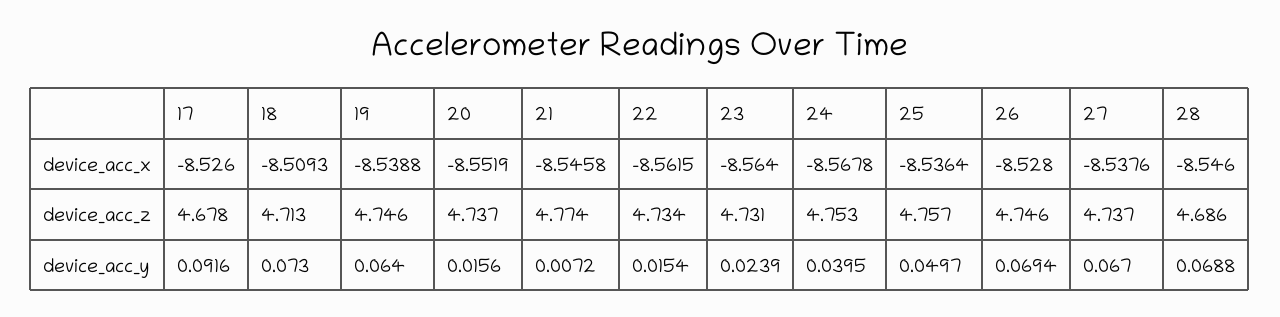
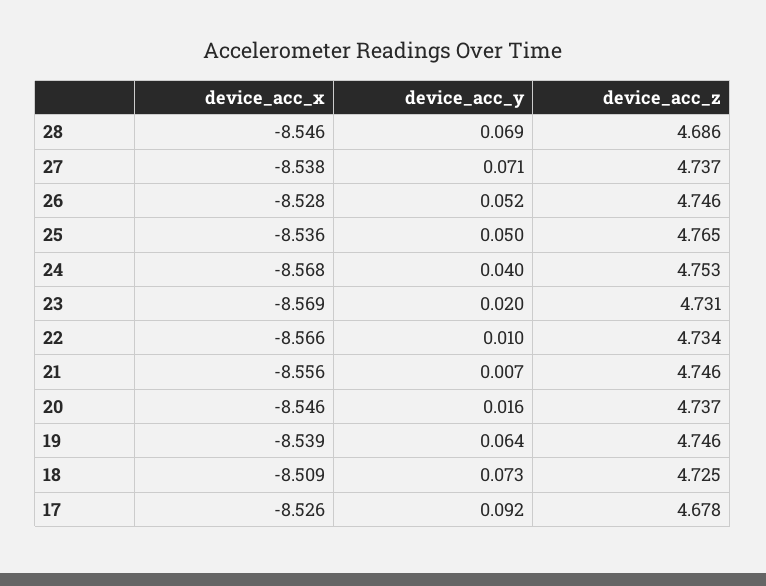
20, device_acc_x: -8.5519 -> -8.546
21, device_acc_x: -8.5458 -> -8.556
22, device_acc_x: -8.5615 -> -8.566
23, device_acc_x: -8.564 -> -8.569
18, device_acc_z: 4.713 -> 4.725
21, device_acc_z: 4.774 -> 4.746
25, device_acc_z: 4.757 -> 4.765
22, device_acc_y: 0.0154 -> 0.01
23, device_acc_y: 0.0239 -> 0.02
26, device_acc_y: 0.0694 -> 0.052
27, device_acc_y: 0.067 -> 0.071

